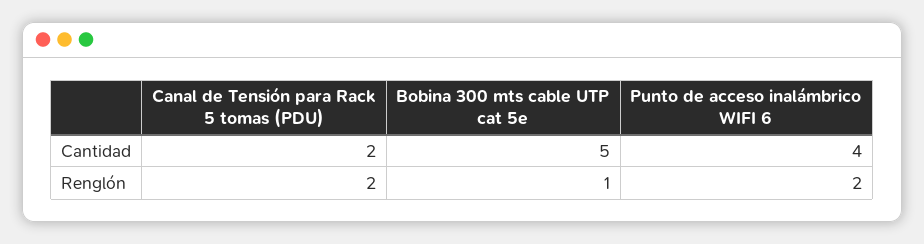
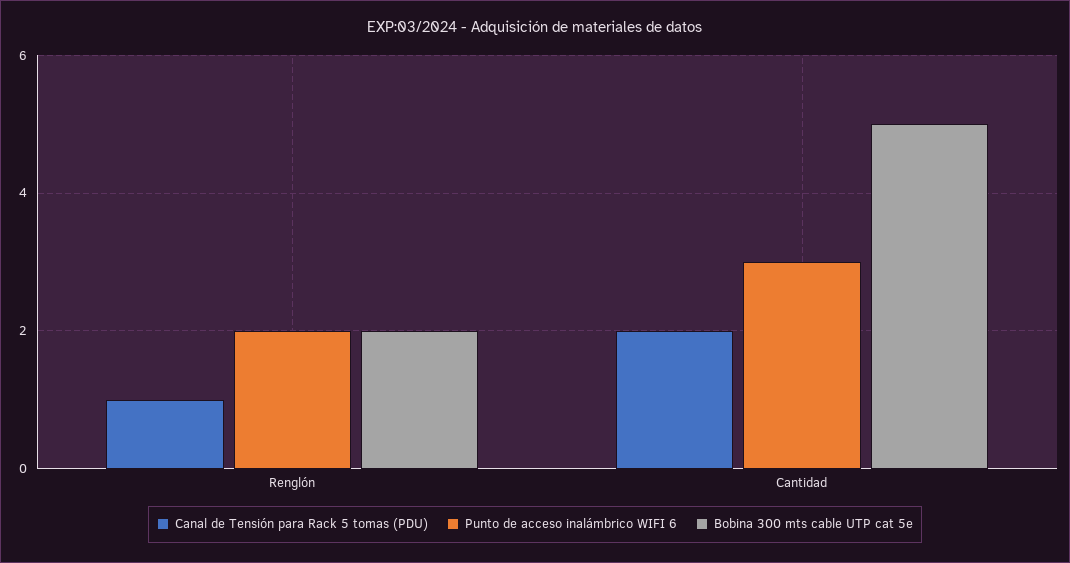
Punto de acceso inalámbrico WIFI 6, Cantidad: 4 -> 3
Canal de Tensión para Rack 5 tomas (PDU), Renglón: 2 -> 1
Bobina 300 mts cable UTP cat 5e, Renglón: 1 -> 2

